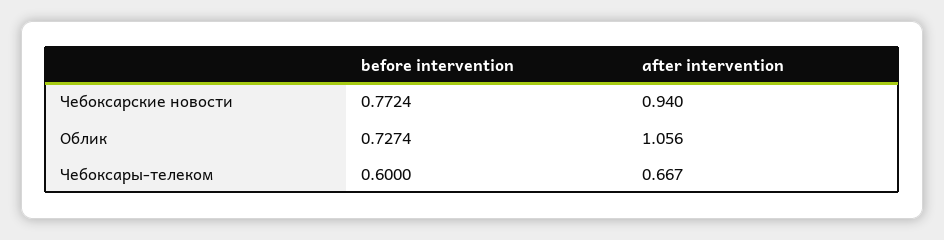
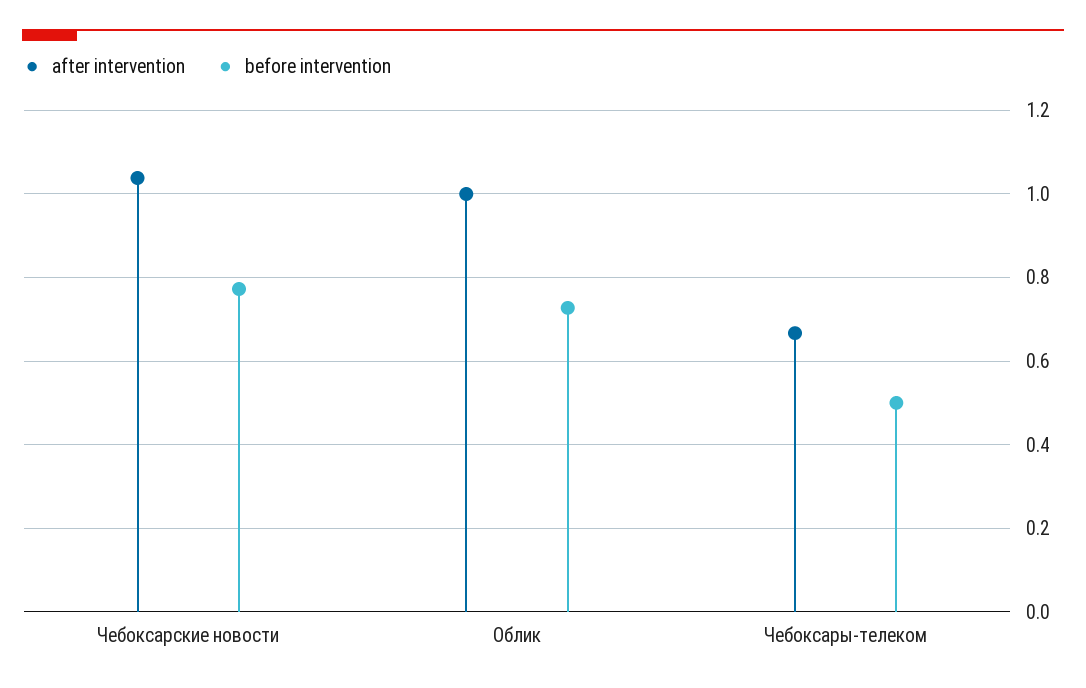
after intervention, Чебоксарские новости: 0.94 -> 1.04
after intervention, Облик: 1.056 -> 1
before intervention, Чебоксары-телеком: 0.6 -> 0.5

